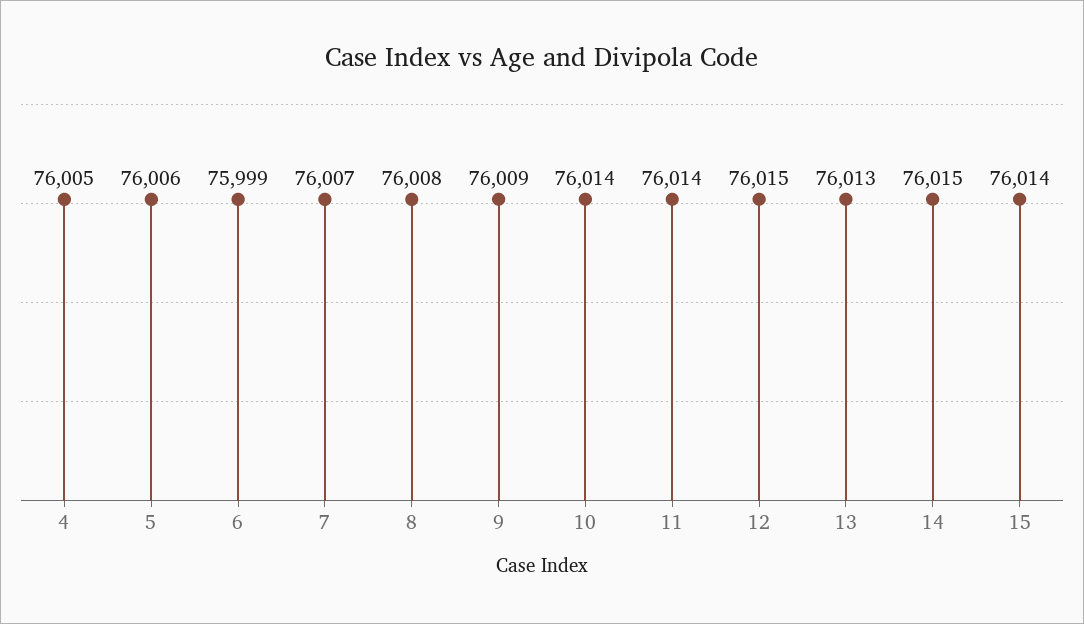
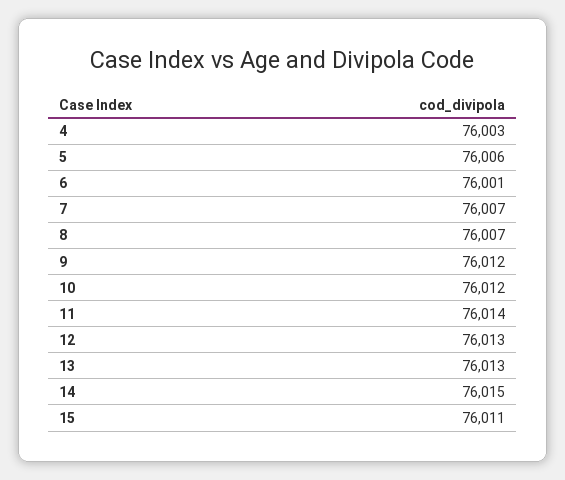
4: 76005 -> 76003
6: 75999 -> 76001
8: 76008 -> 76007
9: 76009 -> 76012
10: 76014 -> 76012
12: 76015 -> 76013
15: 76014 -> 76011

